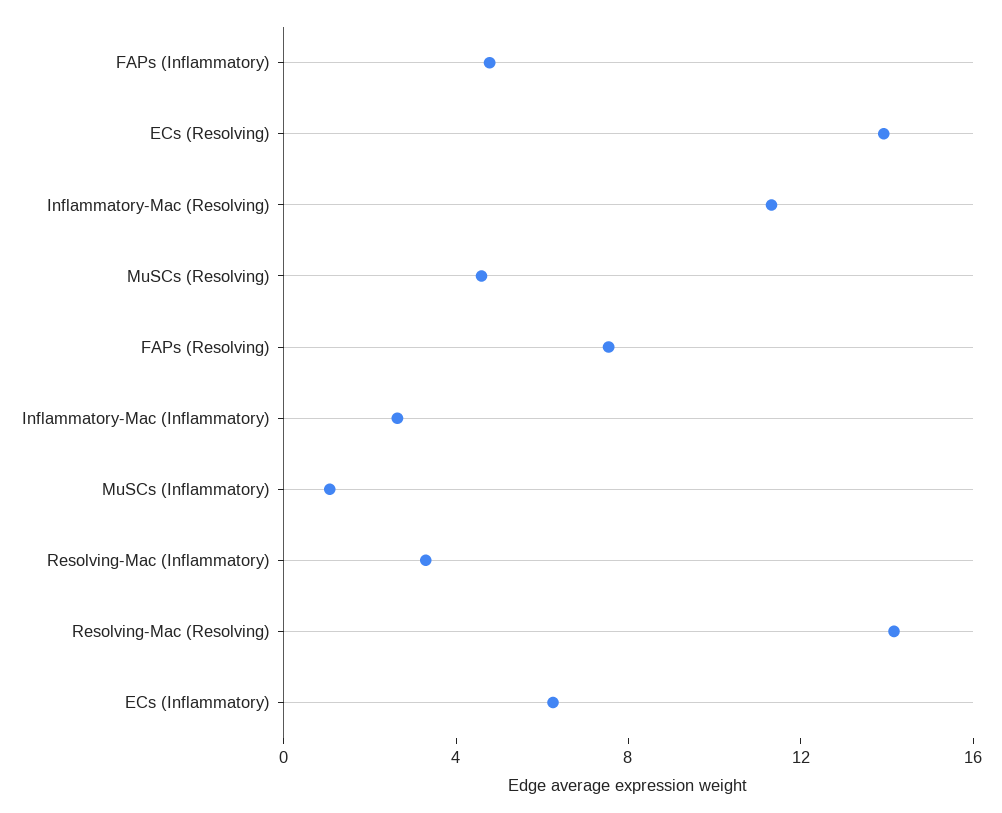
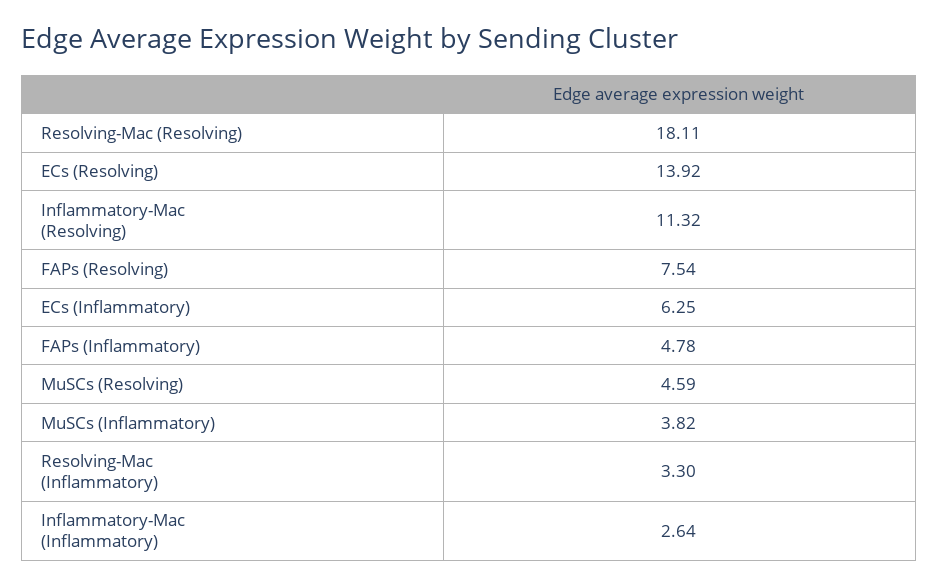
MuSCs (Inflammatory): 1 -> 3.82
Resolving-Mac (Resolving): 14 -> 18.11

